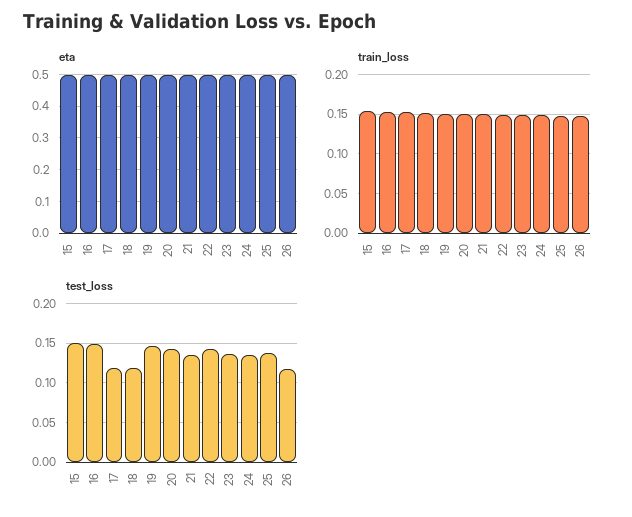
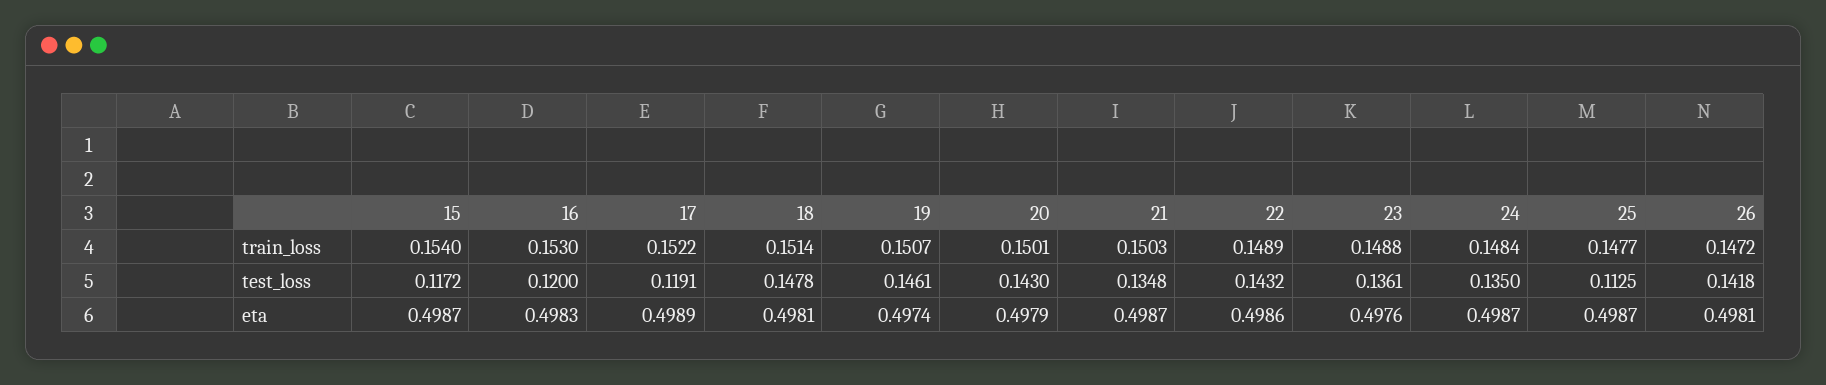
test_loss, 15: 0.15 -> 0.1172
test_loss, 16: 0.15 -> 0.12
test_loss, 18: 0.12 -> 0.1478
test_loss, 25: 0.14 -> 0.1125
test_loss, 26: 0.12 -> 0.1418

